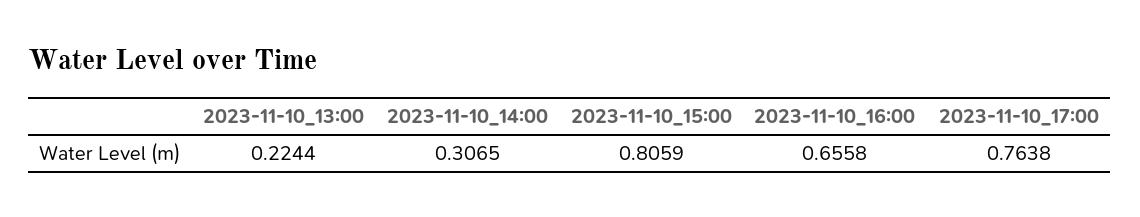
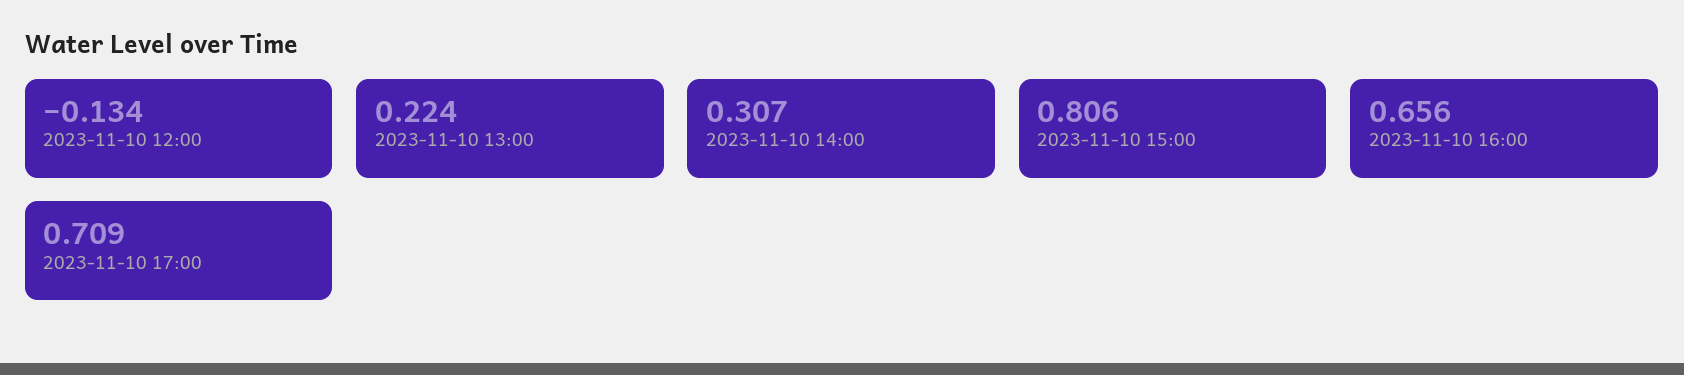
2023-11-10_17:00: 0.7638 -> 0.709
2023-11-10 12:00: none -> -0.134

